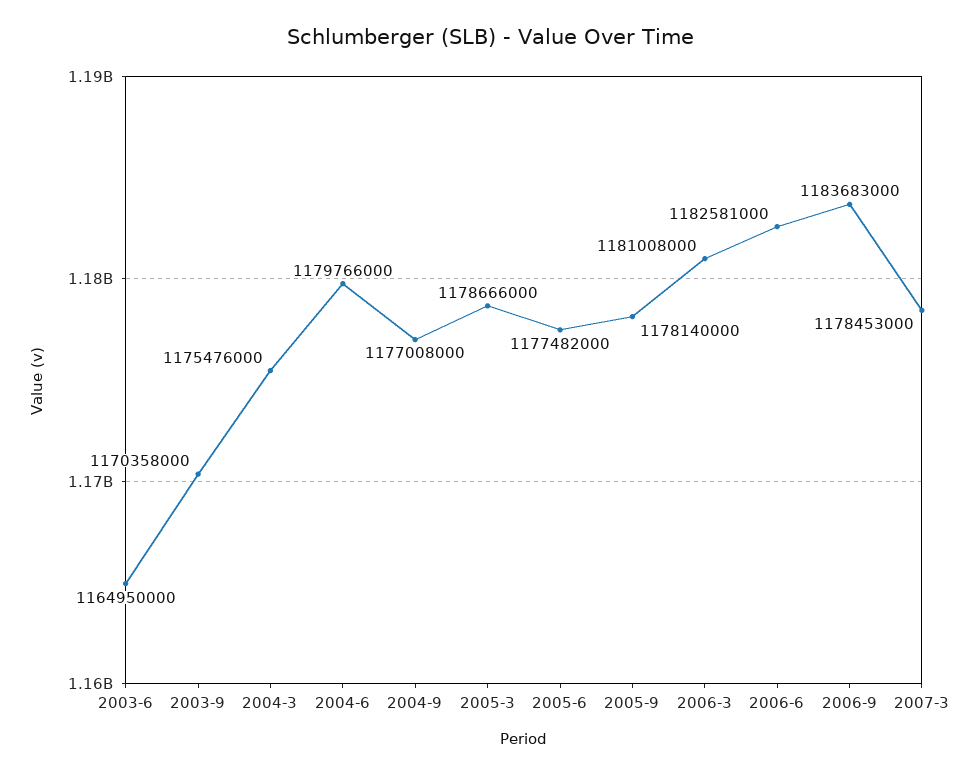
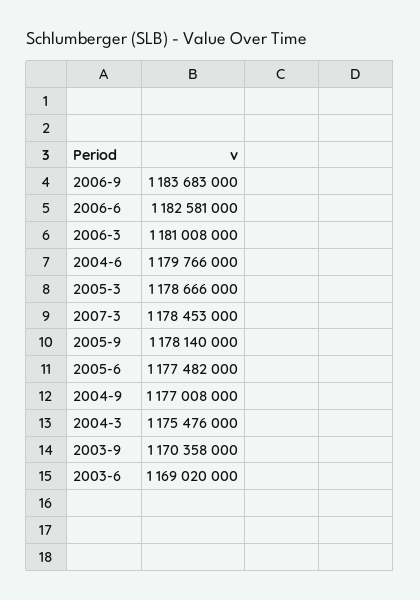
2003-6: 1164950000 -> 1169020000

